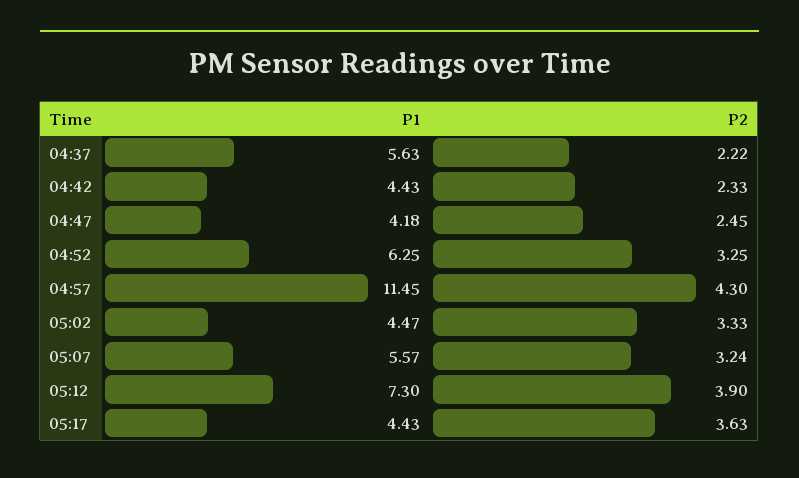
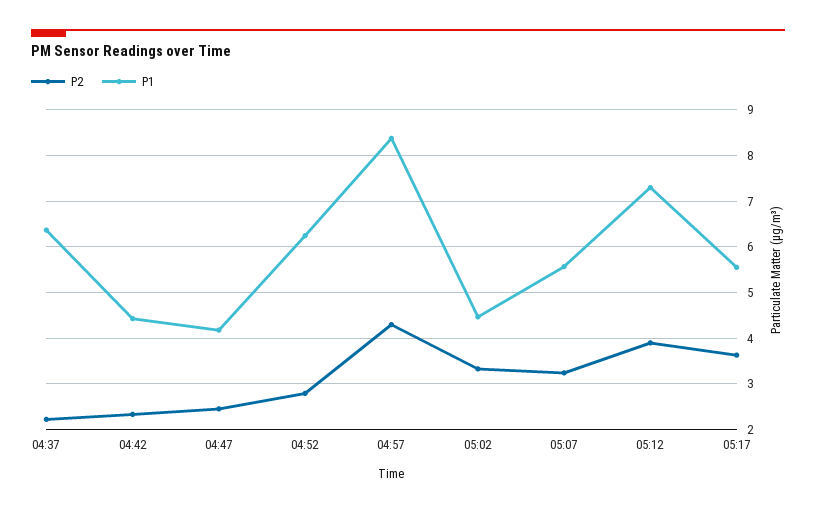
P1, 04:37: 5.63 -> 6.4
P2, 04:52: 3.25 -> 2.8
P1, 04:57: 11.45 -> 8.4
P1, 05:17: 4.43 -> 5.6

